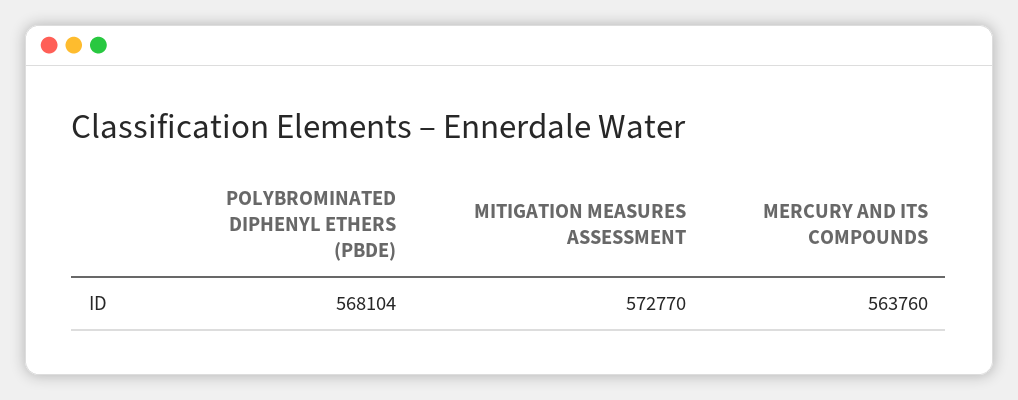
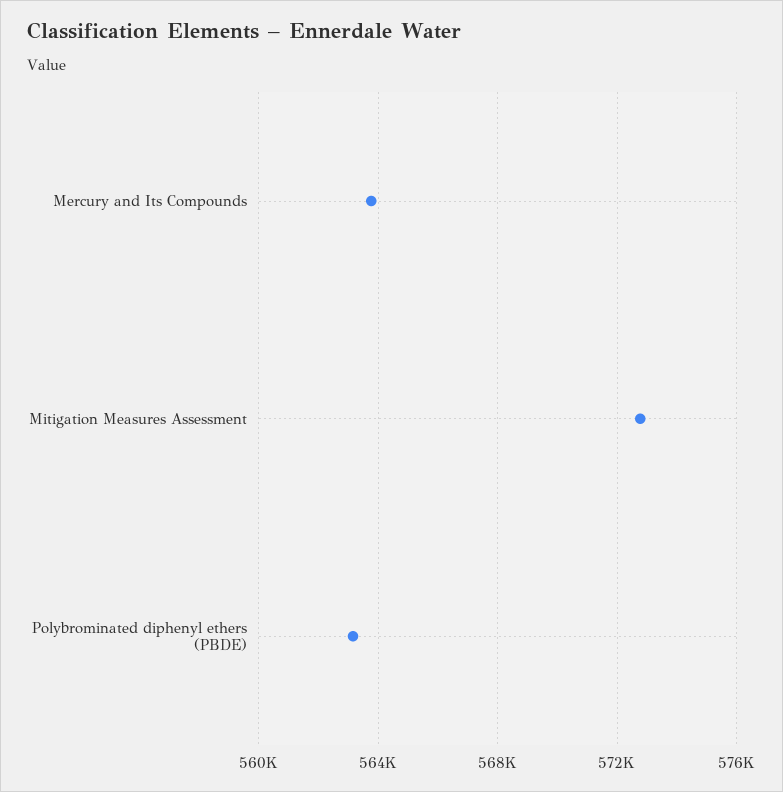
POLYBROMINATED DIPHENYL ETHERS (PBDE): 568104 -> 563000

